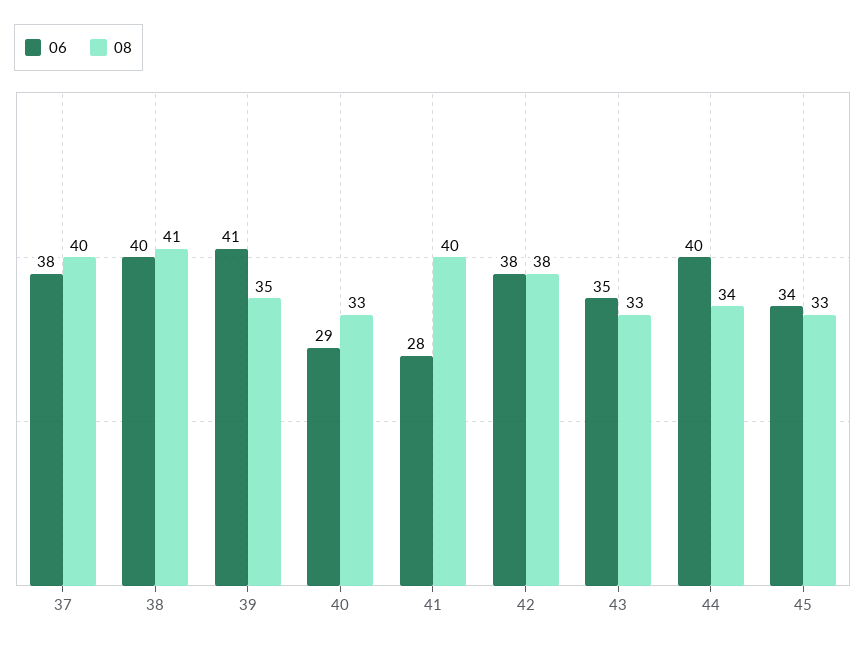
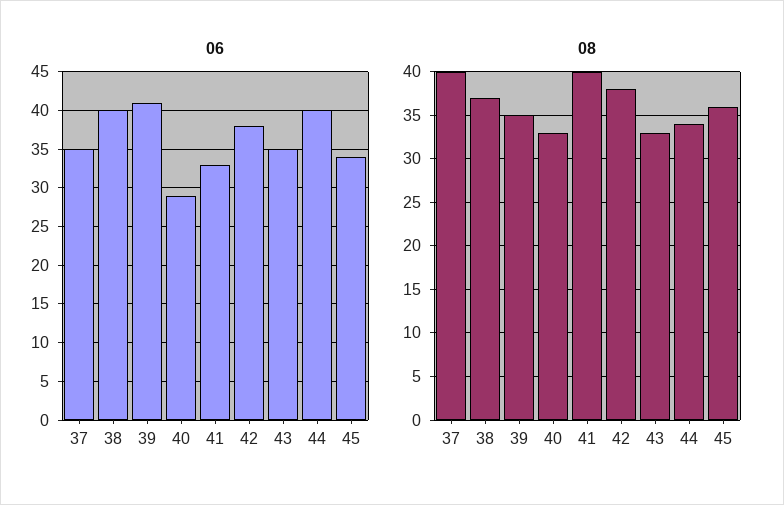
06, 37: 38 -> 35
08, 38: 41 -> 37
06, 41: 28 -> 33
08, 45: 33 -> 36

